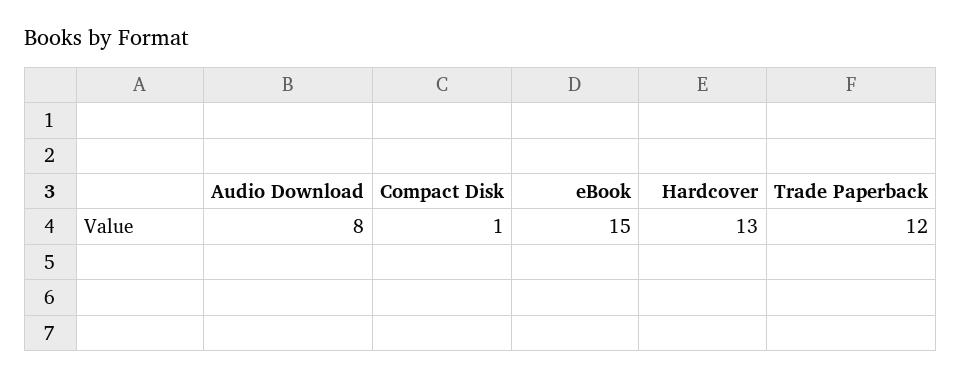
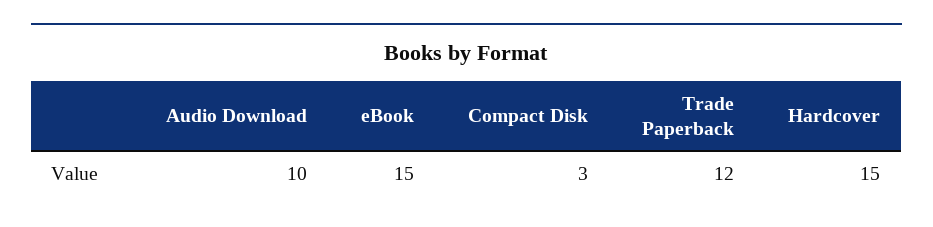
Audio Download: 8 -> 10
Compact Disk: 1 -> 3
Hardcover: 13 -> 15

